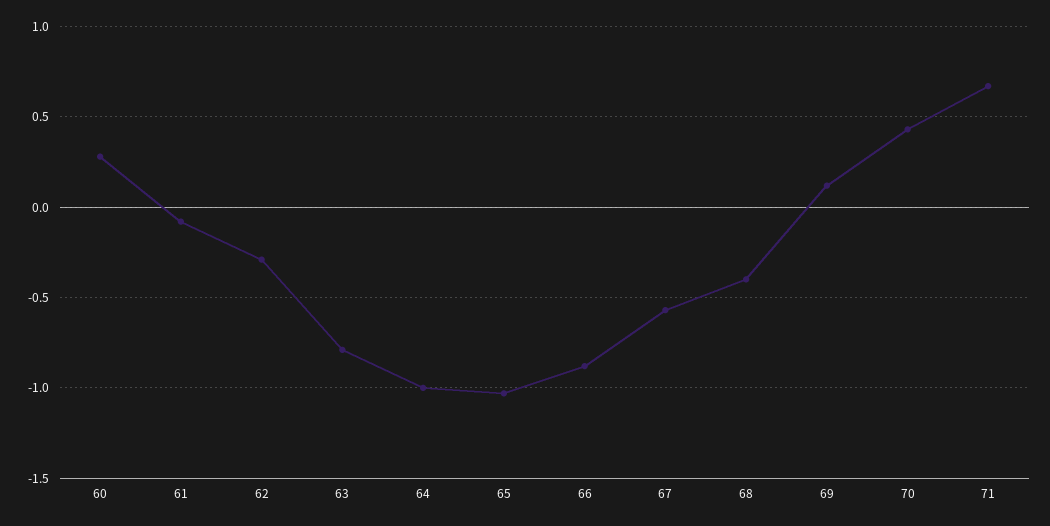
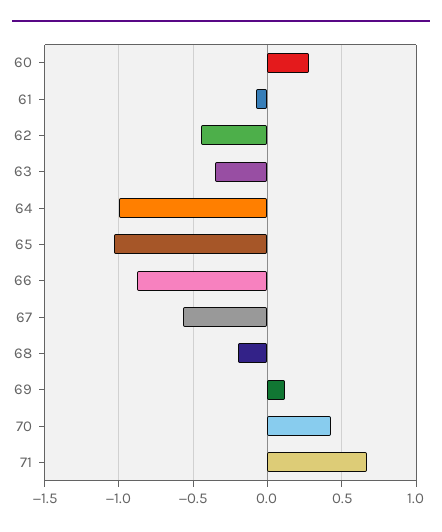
62: -0.3 -> -0.45
63: -0.8 -> -0.35
68: -0.4 -> -0.2

